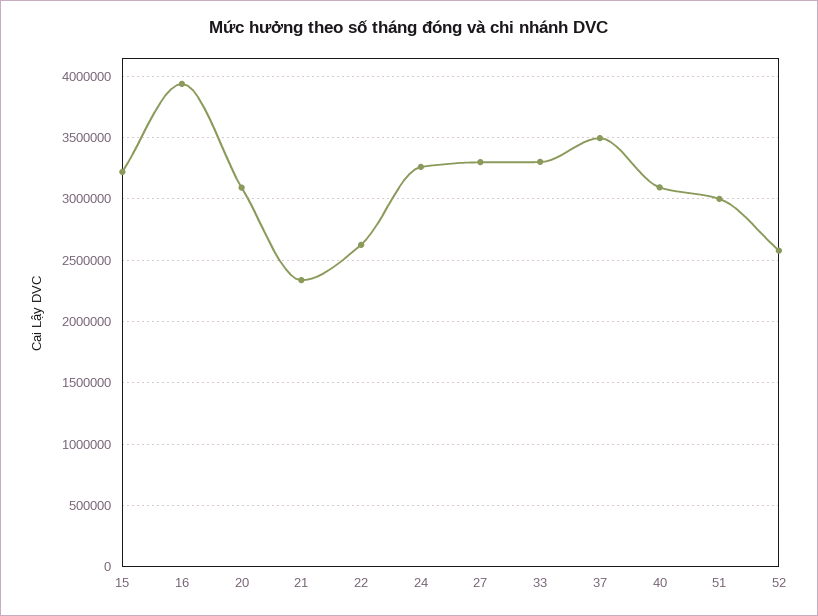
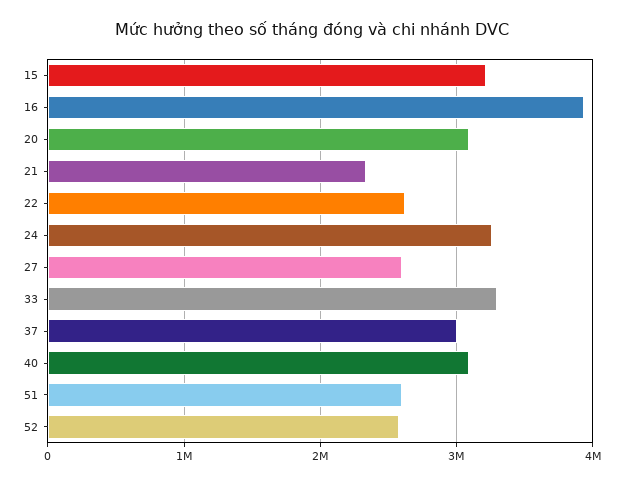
27: 3300000 -> 2600000
37: 3500000 -> 3000000
51: 3000000 -> 2600000

